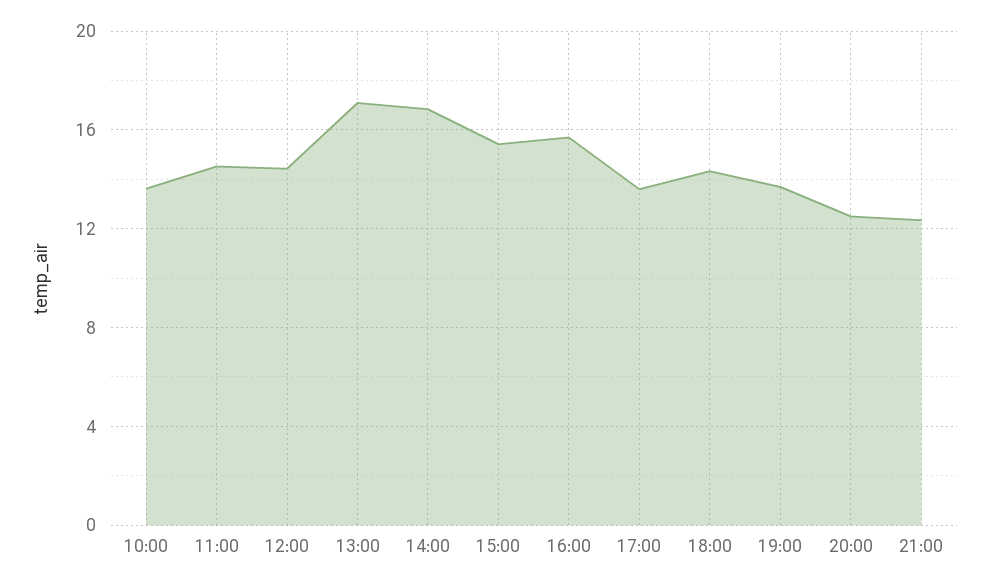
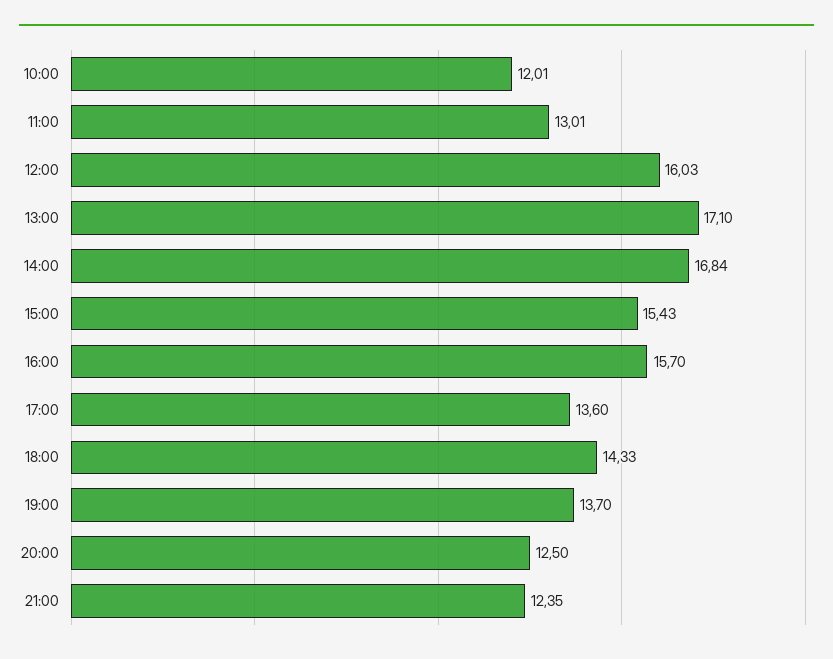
10:00: 13.5 -> 12.01
11:00: 14.5 -> 13.01
12:00: 14.5 -> 16.03

